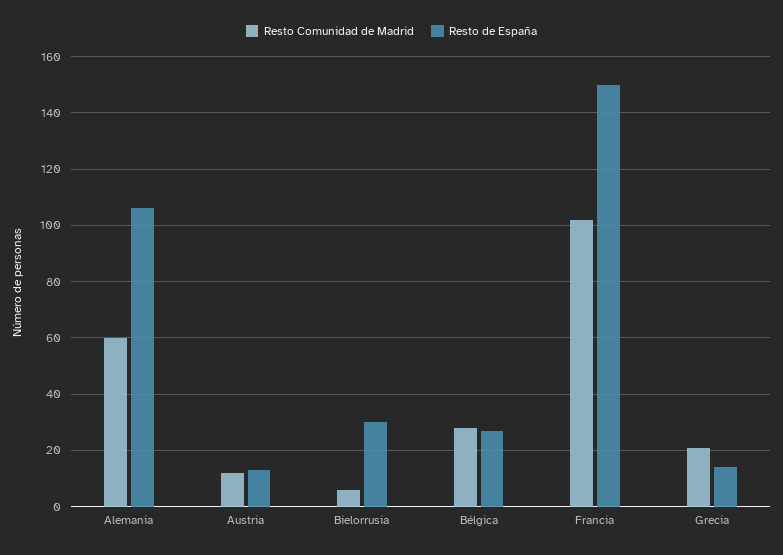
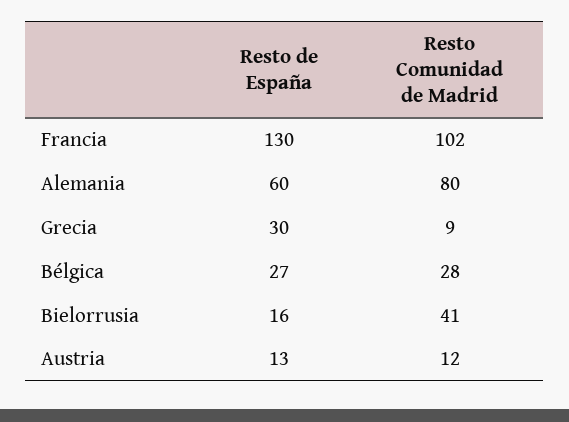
Resto Comunidad de Madrid, Alemania: 60 -> 80
Resto de España, Alemania: 105 -> 60
Resto Comunidad de Madrid, Bielorrusia: 5 -> 41
Resto de España, Bielorrusia: 30 -> 16
Resto de España, Francia: 150 -> 130
Resto Comunidad de Madrid, Grecia: 20 -> 9
Resto de España, Grecia: 15 -> 30

